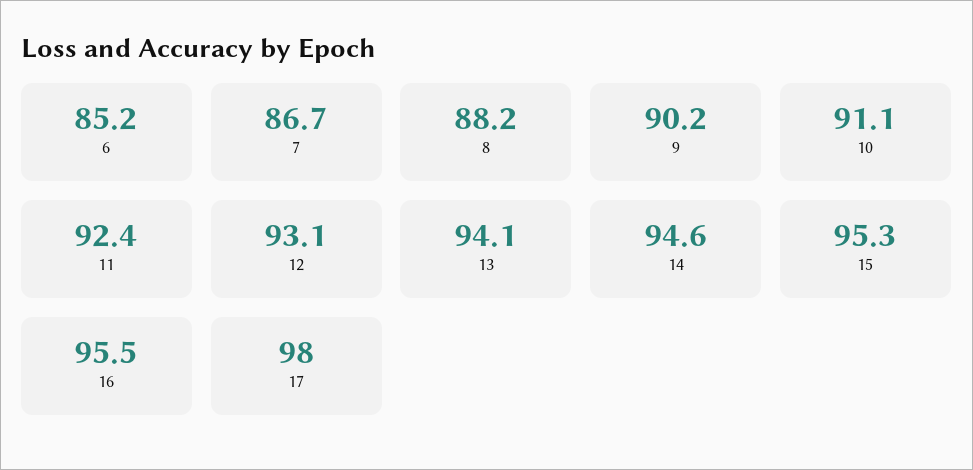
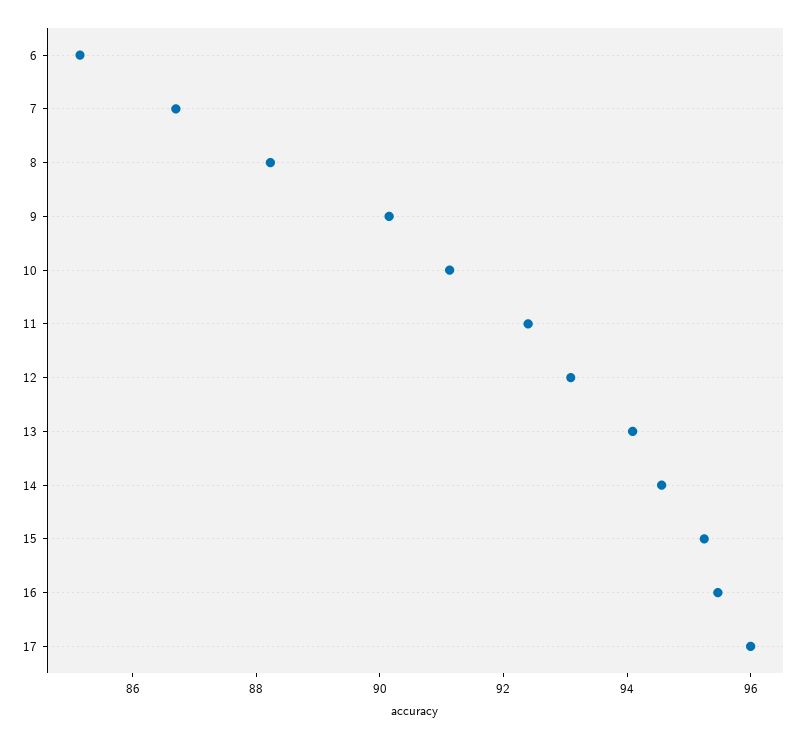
17: 98 -> 96

